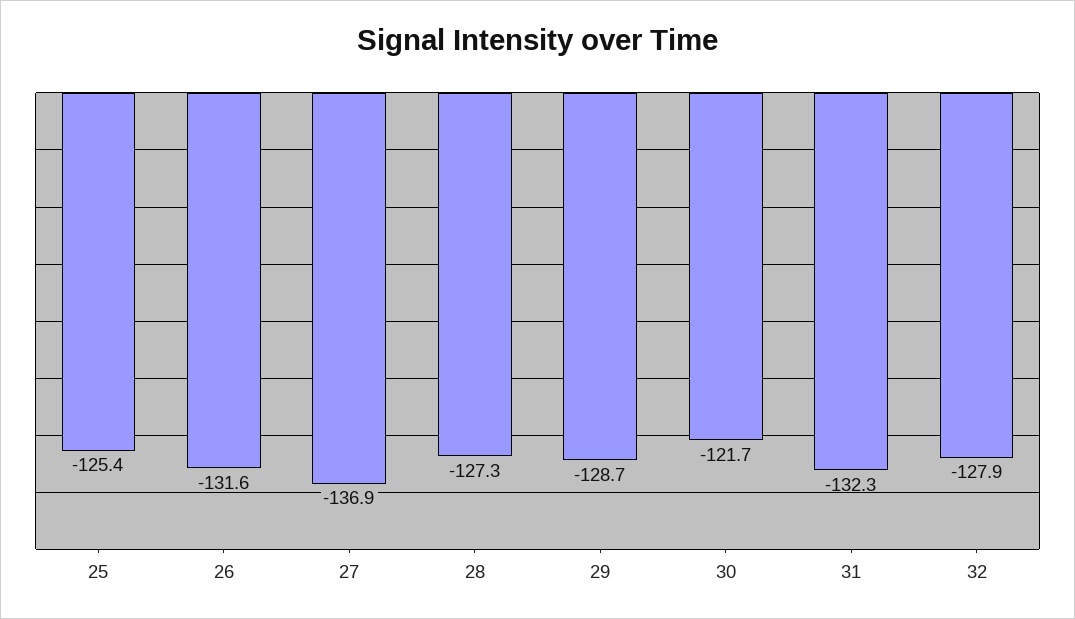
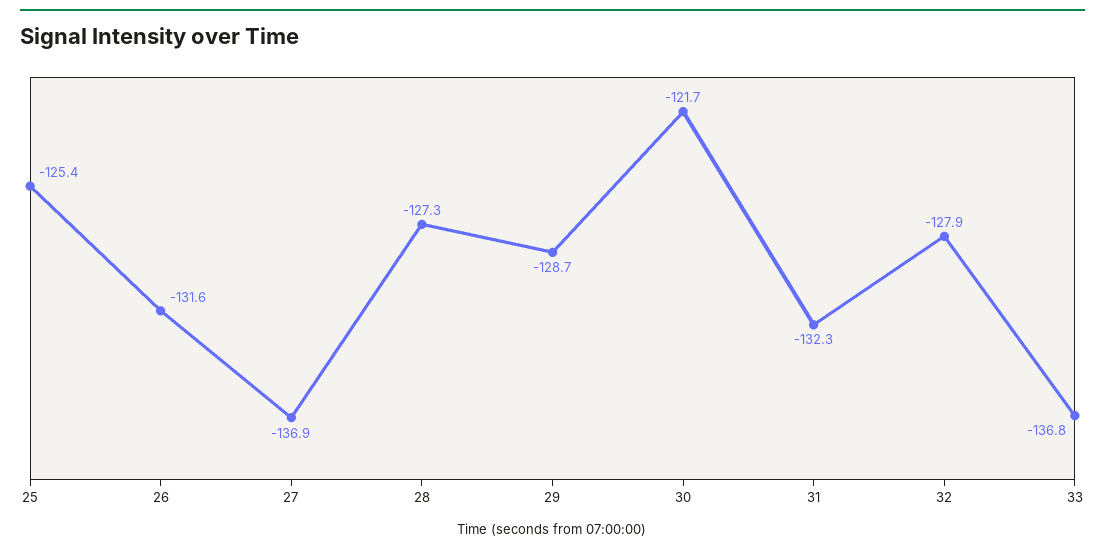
33: none -> -136.8

